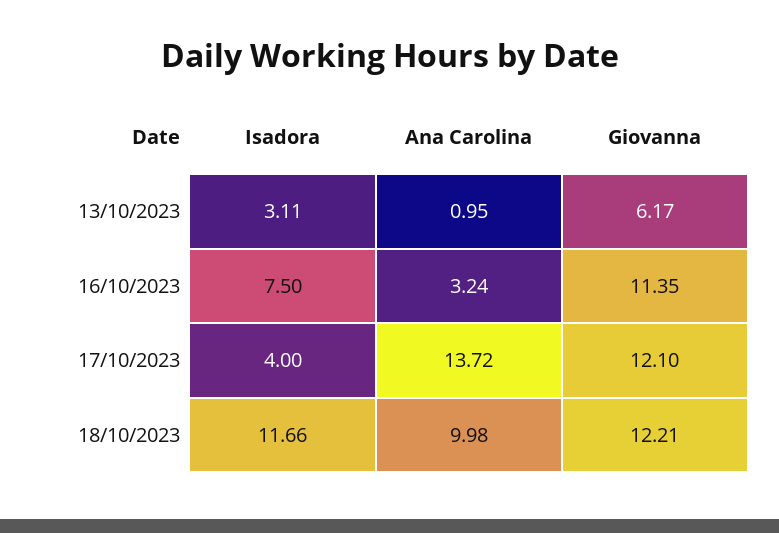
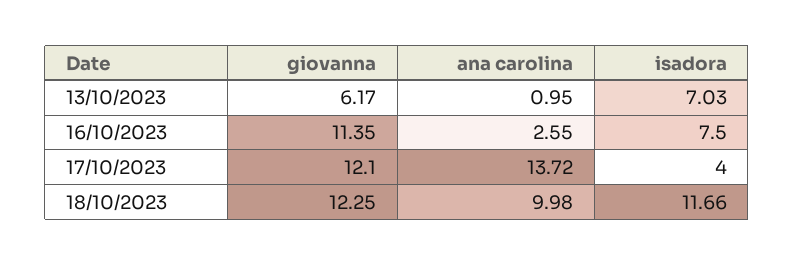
Isadora, 13/10/2023: 3.11 -> 7.03
Ana Carolina, 16/10/2023: 3.24 -> 2.55
Giovanna, 18/10/2023: 12.21 -> 12.25

